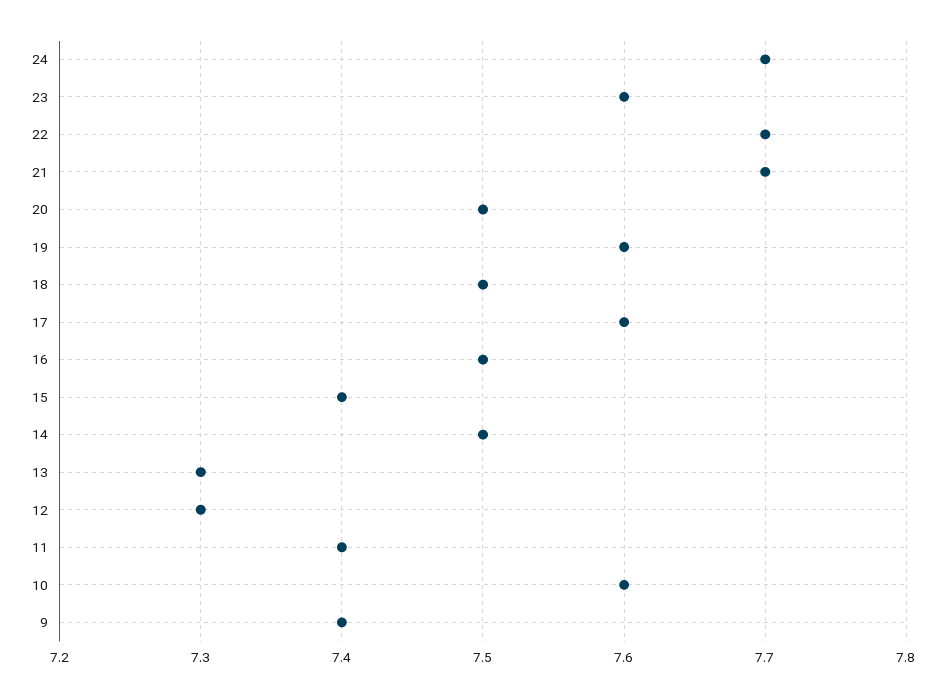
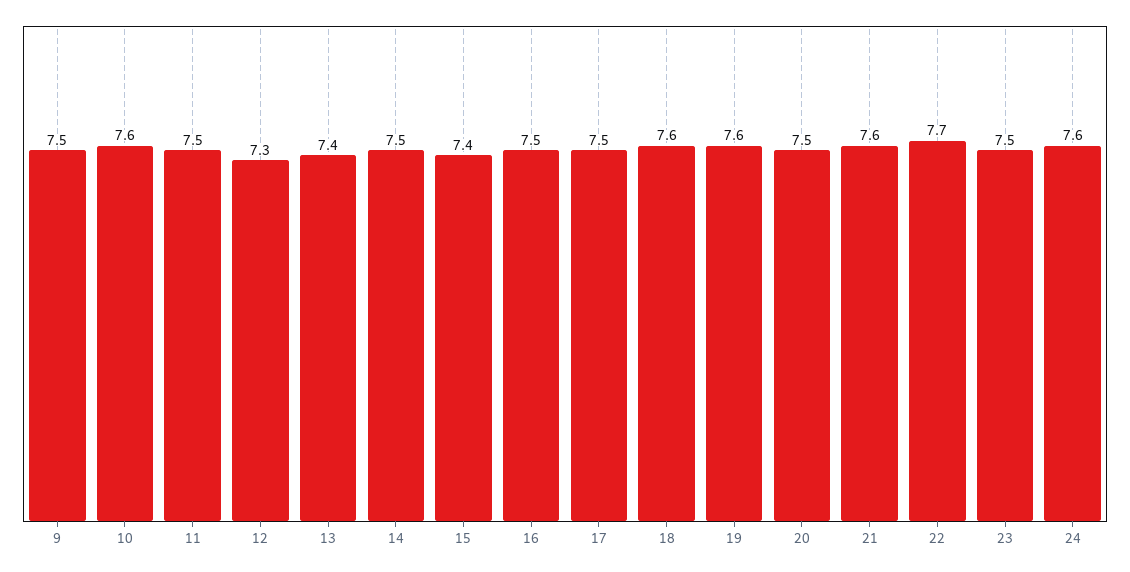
24: 7.7 -> 7.6
23: 7.6 -> 7.5
21: 7.7 -> 7.6
18: 7.5 -> 7.6
17: 7.6 -> 7.5
13: 7.3 -> 7.4
11: 7.4 -> 7.5
9: 7.4 -> 7.5

